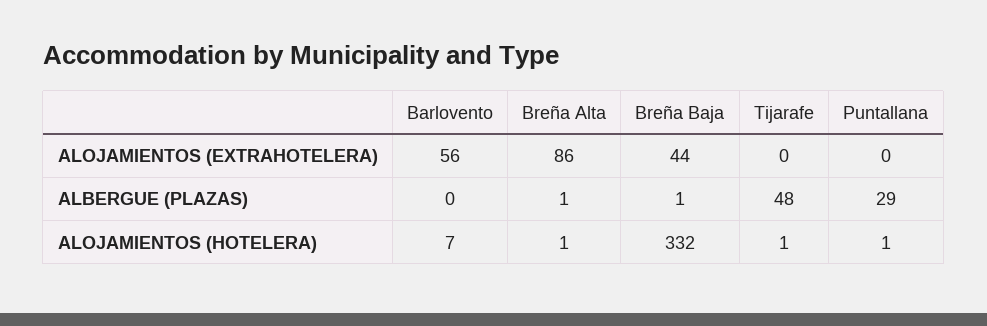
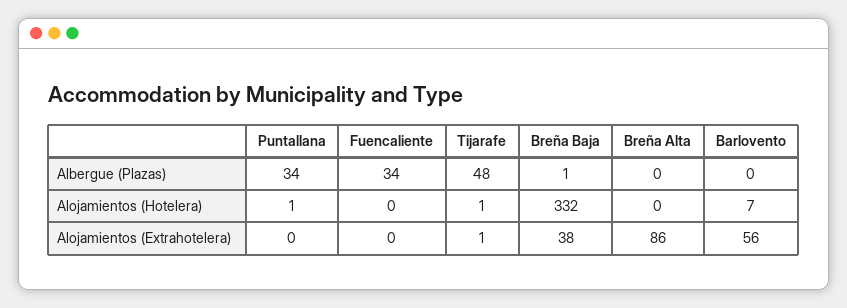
Breña Baja, ALOJAMIENTOS (EXTRAHOTELERA): 44 -> 38
Tijarafe, ALOJAMIENTOS (EXTRAHOTELERA): 0 -> 1
Breña Alta, ALBERGUE (PLAZAS): 1 -> 0
Puntallana, ALBERGUE (PLAZAS): 29 -> 34
Breña Alta, ALOJAMIENTOS (HOTELERA): 1 -> 0
Fuencaliente, ALBERGUE (PLAZAS): none -> 34
Fuencaliente, ALOJAMIENTOS (HOTELERA): none -> 0
Fuencaliente, ALOJAMIENTOS (EXTRAHOTELERA): none -> 0

